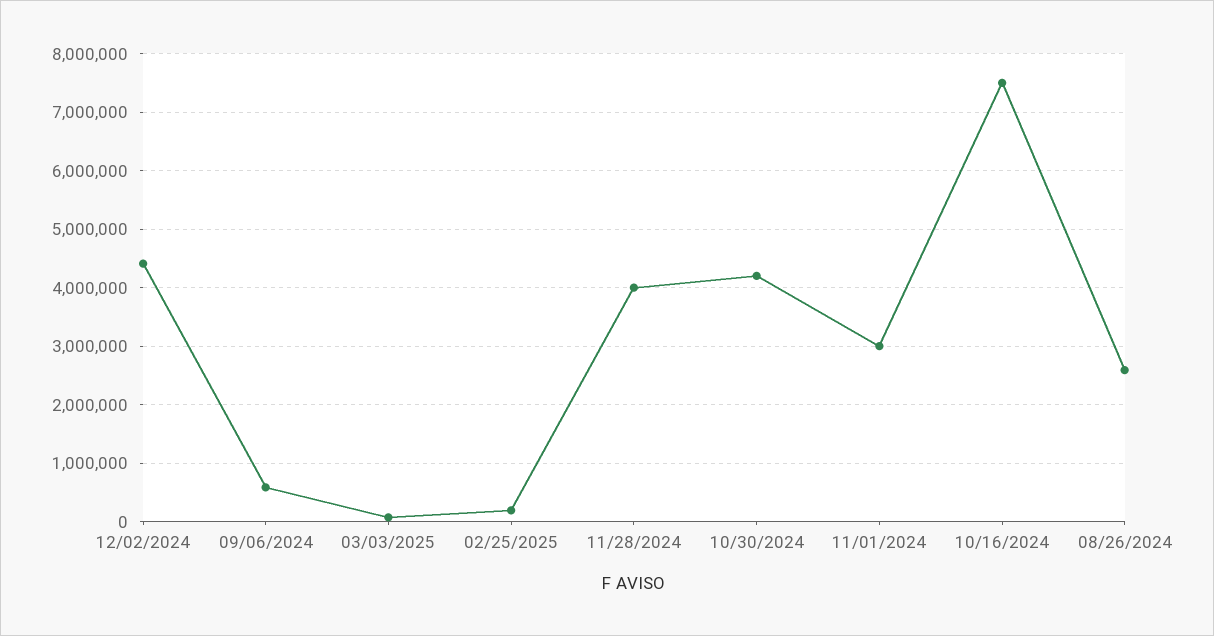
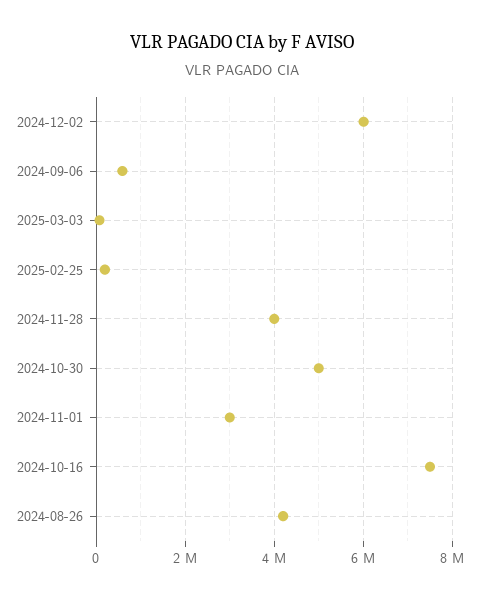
12/02/2024: 4400000 -> 6000000
10/30/2024: 4200000 -> 5000000
08/26/2024: 2600000 -> 4200000

